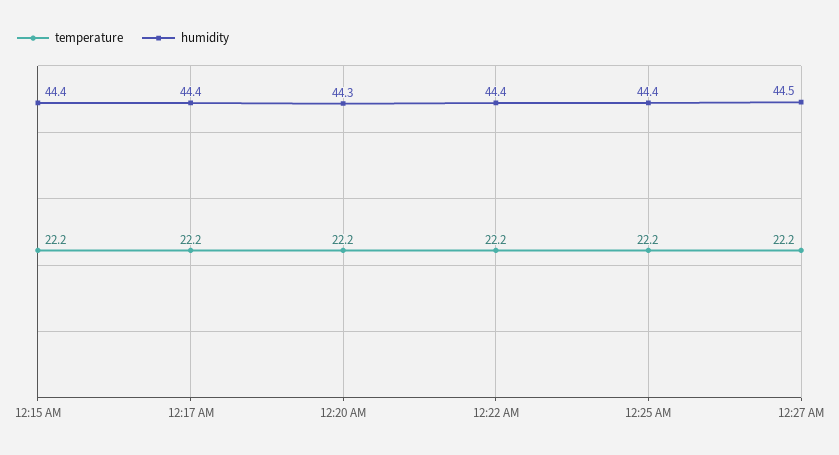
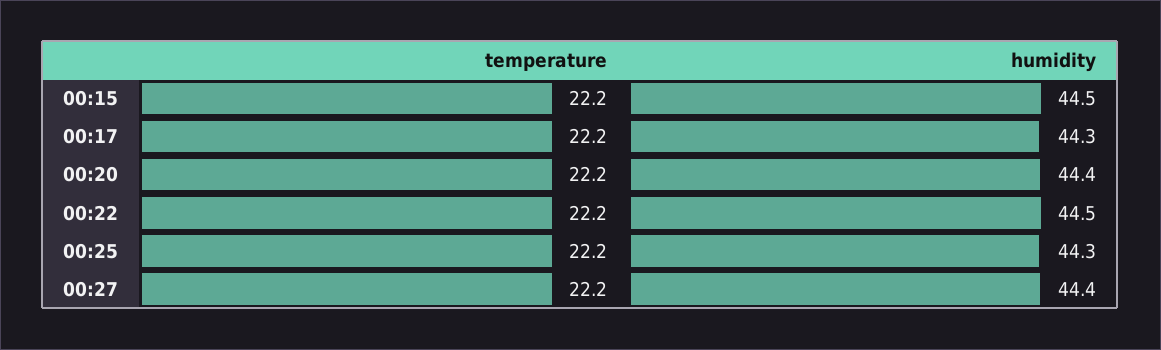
humidity, 12:15 AM: 44.4 -> 44.5
humidity, 12:17 AM: 44.4 -> 44.3
humidity, 12:20 AM: 44.3 -> 44.4
humidity, 12:22 AM: 44.4 -> 44.5
humidity, 12:25 AM: 44.4 -> 44.3
humidity, 12:27 AM: 44.5 -> 44.4

